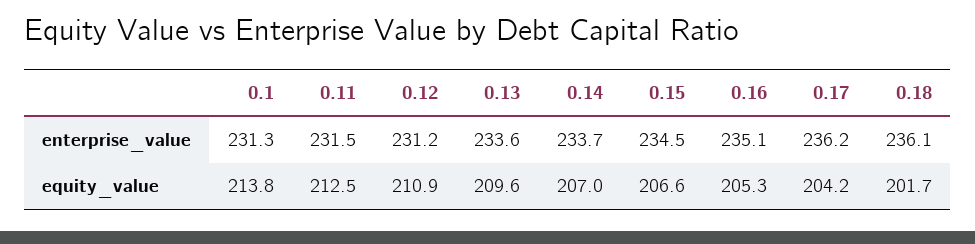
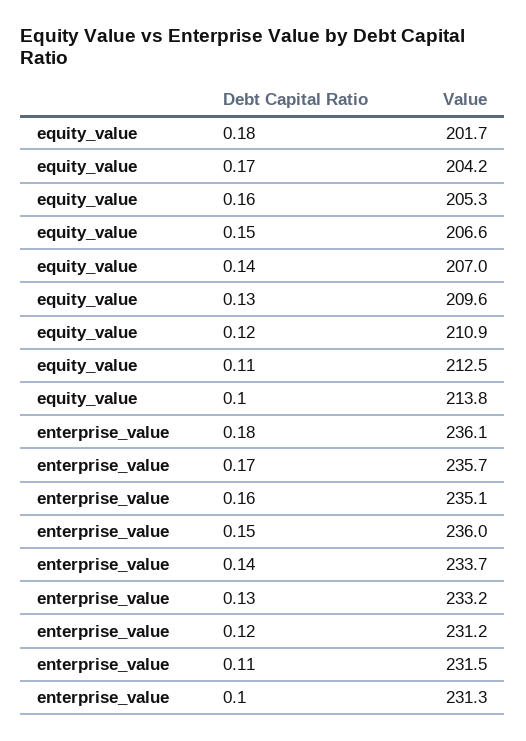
0.13, enterprise_value: 233.6 -> 233.2
0.15, enterprise_value: 234.5 -> 236
0.17, enterprise_value: 236.2 -> 235.7

